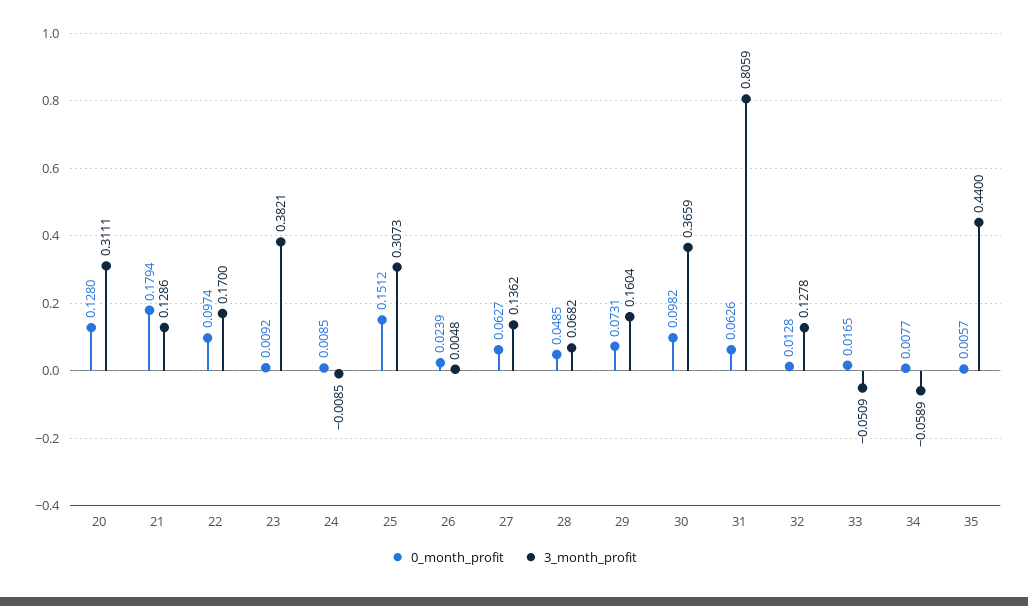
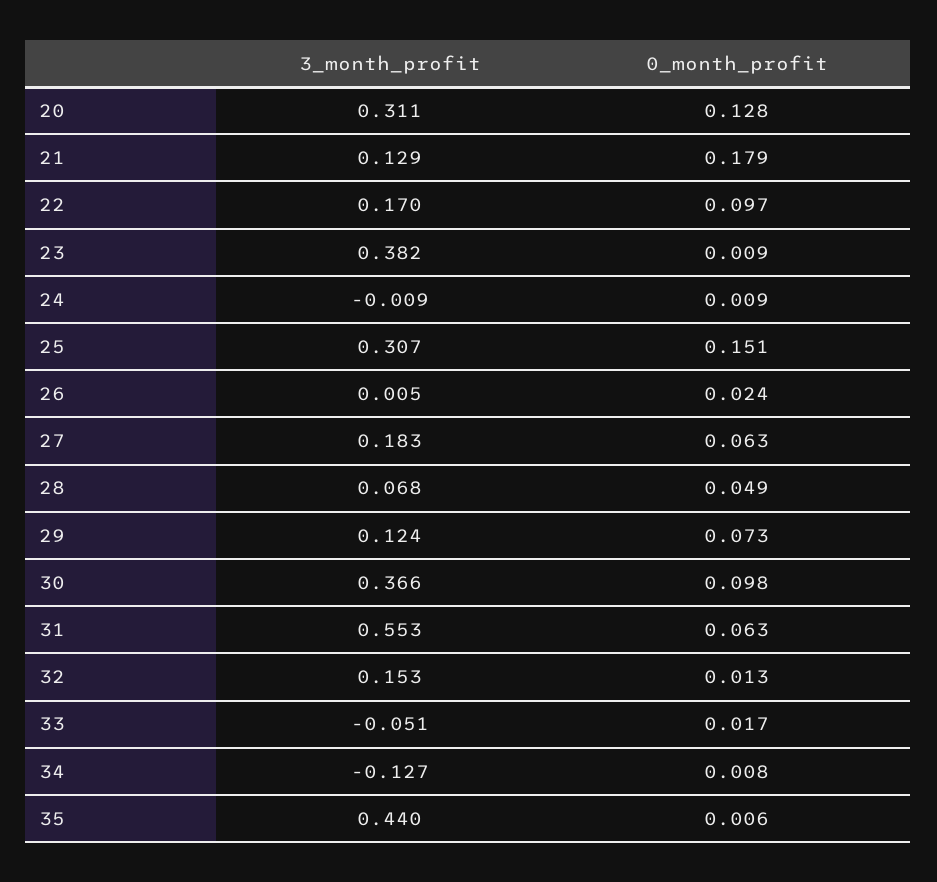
3_month_profit, 27: 0.1362 -> 0.183
3_month_profit, 29: 0.1604 -> 0.124
3_month_profit, 31: 0.8059 -> 0.553
3_month_profit, 32: 0.1278 -> 0.153
3_month_profit, 34: -0.0589 -> -0.127

